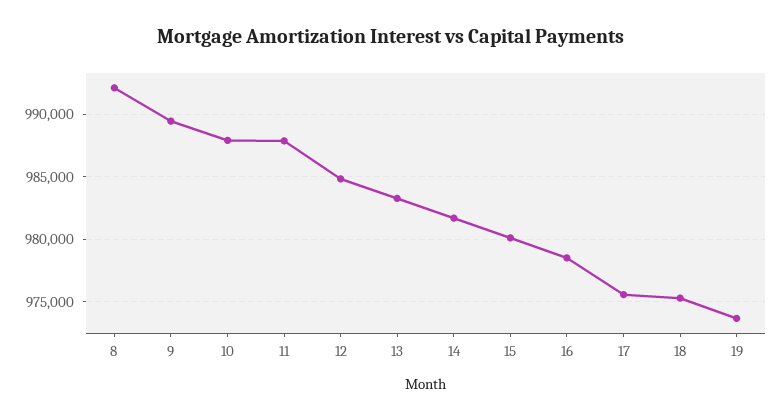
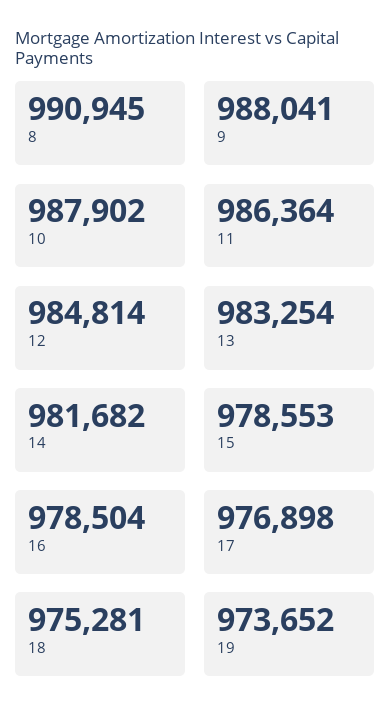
8: 992000 -> 990945
9: 989500 -> 988041
11: 988000 -> 986364
15: 980000 -> 978553
17: 975500 -> 976898

